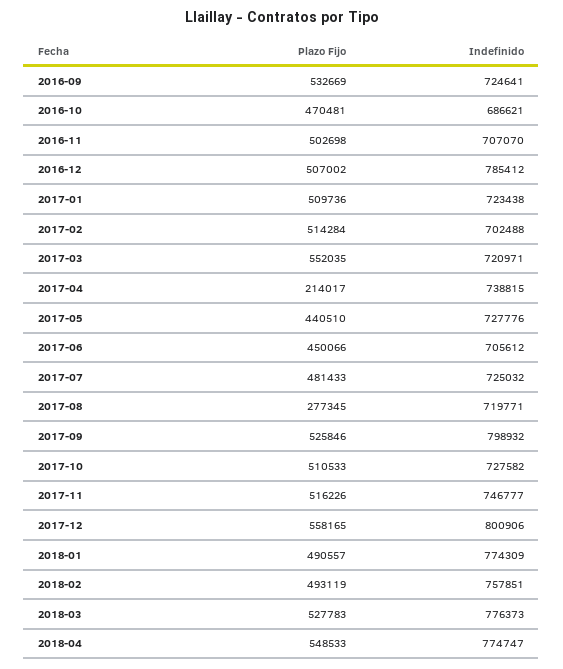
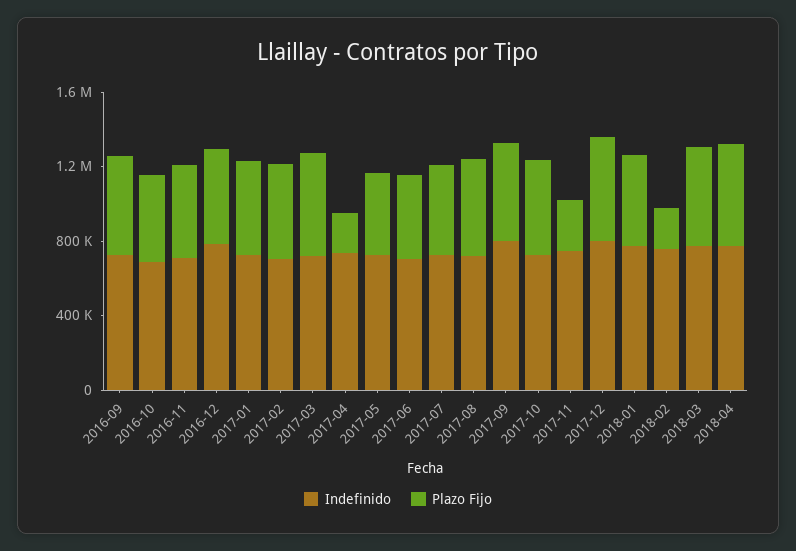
Plazo Fijo, 2017-08: 277345 -> 500000
Plazo Fijo, 2017-11: 516226 -> 300000
Plazo Fijo, 2018-02: 493119 -> 200000

